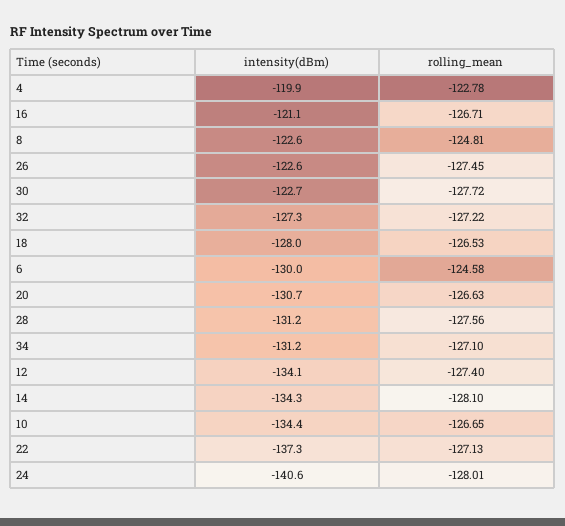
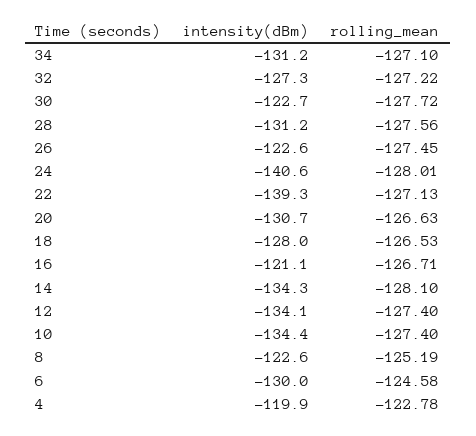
rolling_mean, 8: -124.81 -> -125.19
rolling_mean, 10: -126.65 -> -127.4
intensity(dBm), 22: -137.3 -> -139.3

